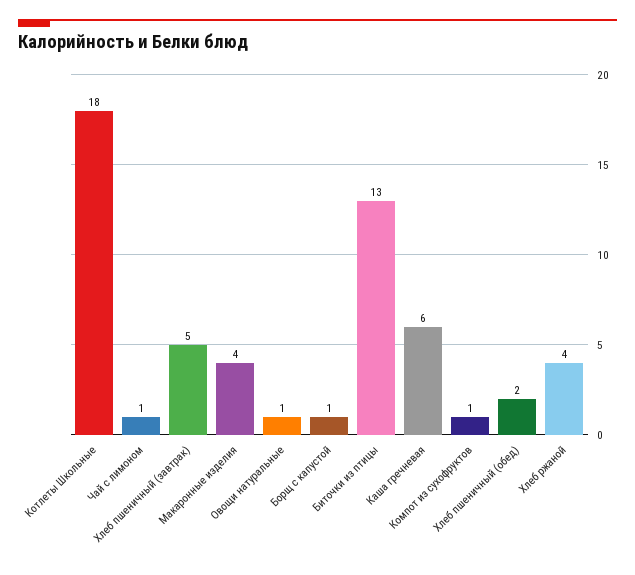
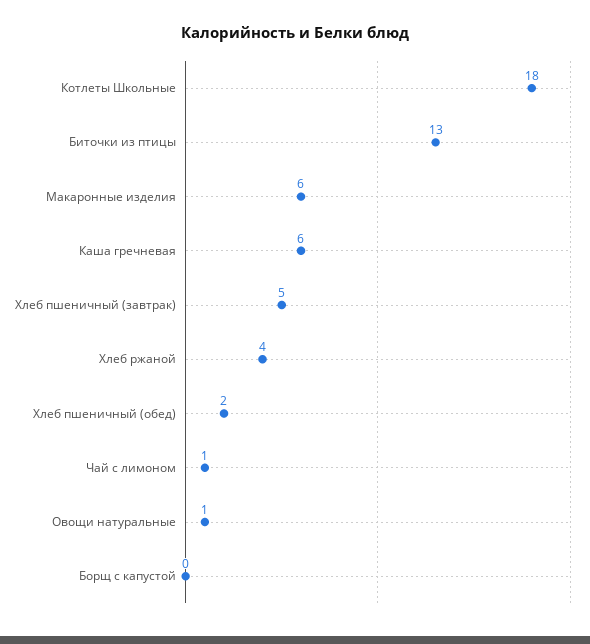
Макаронные изделия: 4 -> 6
Борщ с капустой: 1 -> 0
Компот из сухофруктов: 1 -> none

